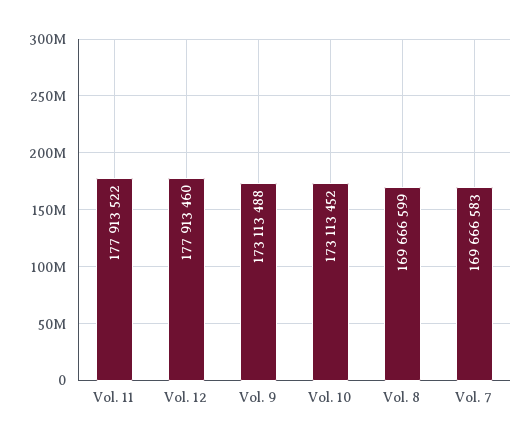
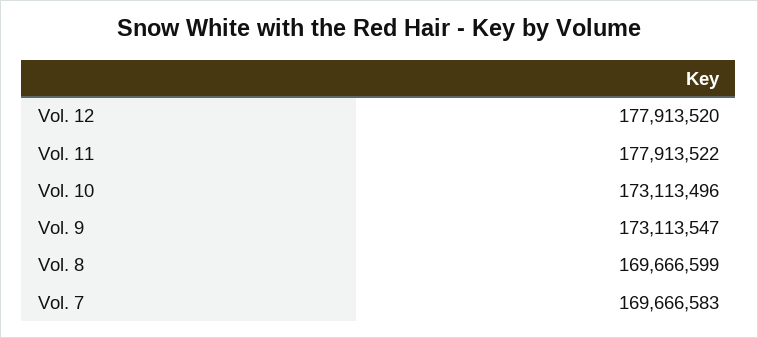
Vol. 12: 177913460 -> 177913520
Vol. 9: 173113488 -> 173113547
Vol. 10: 173113452 -> 173113496

